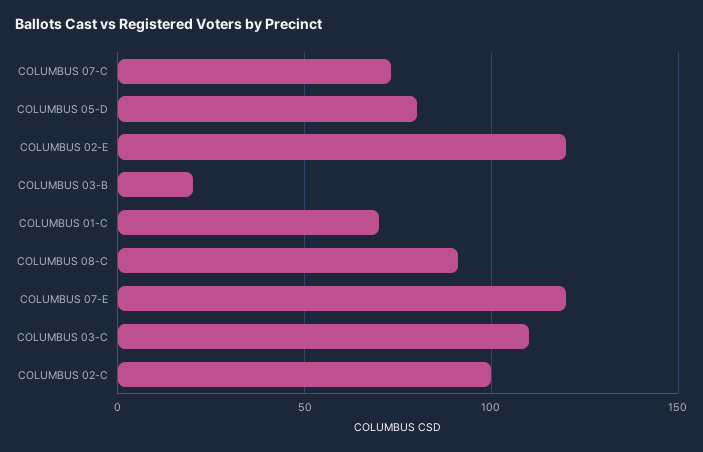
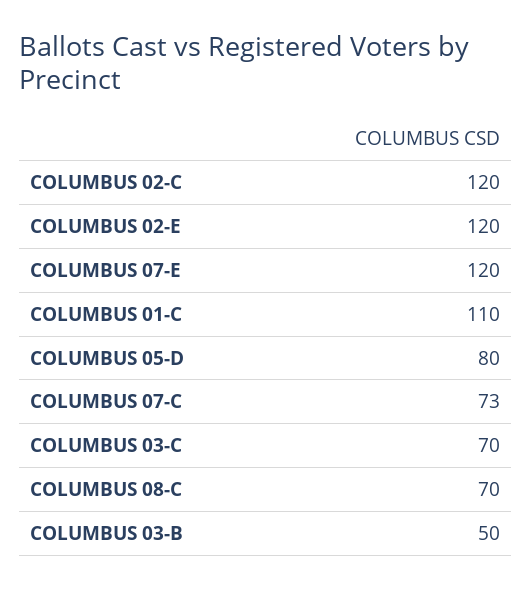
COLUMBUS 03-B: 20 -> 50
COLUMBUS 01-C: 70 -> 110
COLUMBUS 08-C: 90 -> 70
COLUMBUS 03-C: 110 -> 70
COLUMBUS 02-C: 100 -> 120

